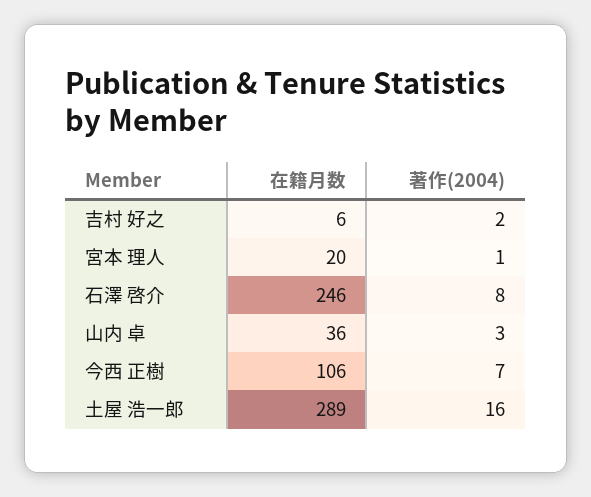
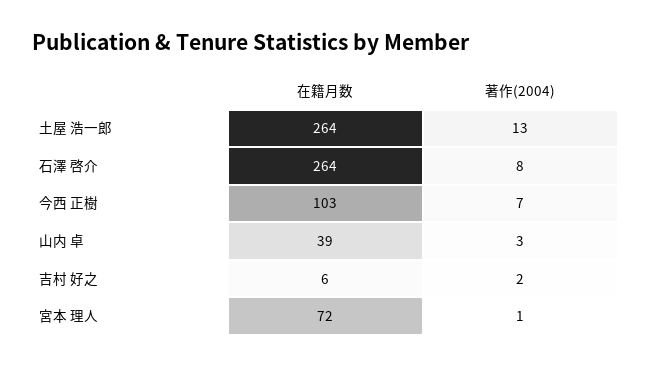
在籍月数, 宮本 理人: 20 -> 72
在籍月数, 石澤 啓介: 246 -> 264
在籍月数, 山内 卓: 36 -> 39
在籍月数, 今西 正樹: 106 -> 103
在籍月数, 土屋 浩一郎: 289 -> 264
著作(2004), 土屋 浩一郎: 16 -> 13

